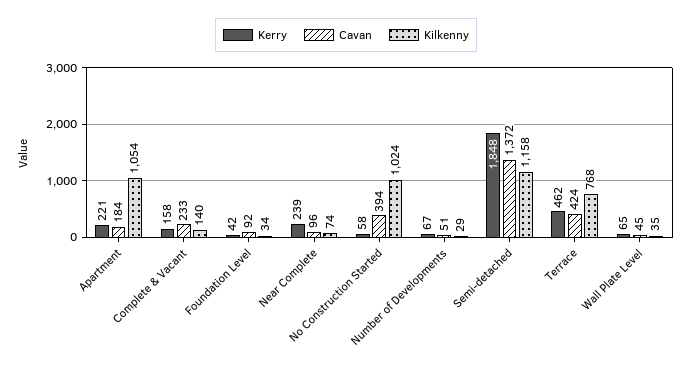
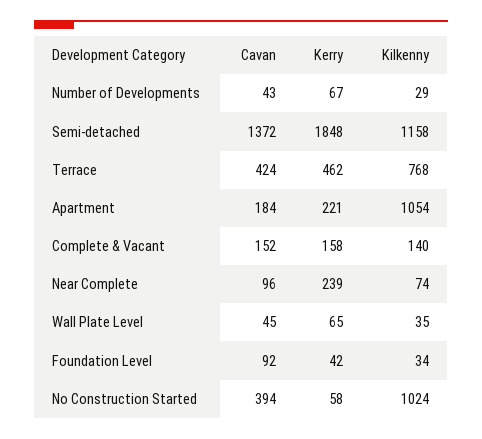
Cavan, Complete & Vacant: 233 -> 152
Cavan, Number of Developments: 51 -> 43

